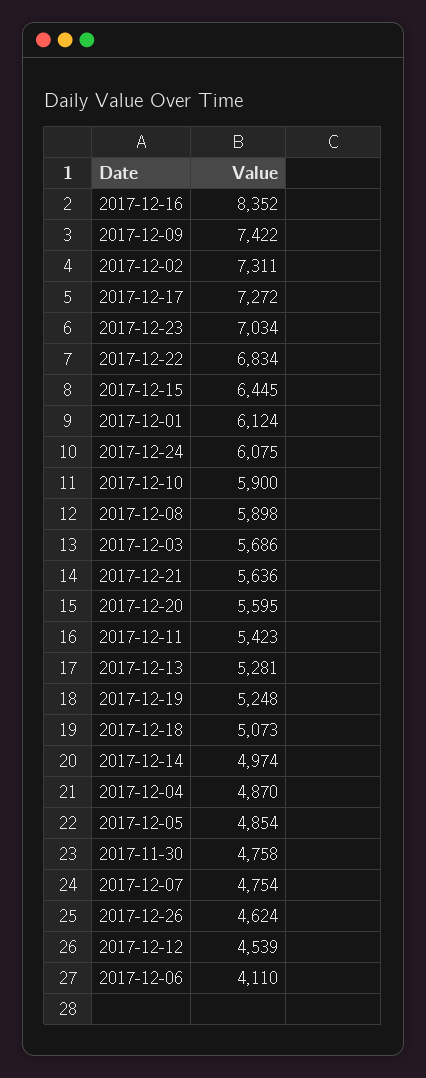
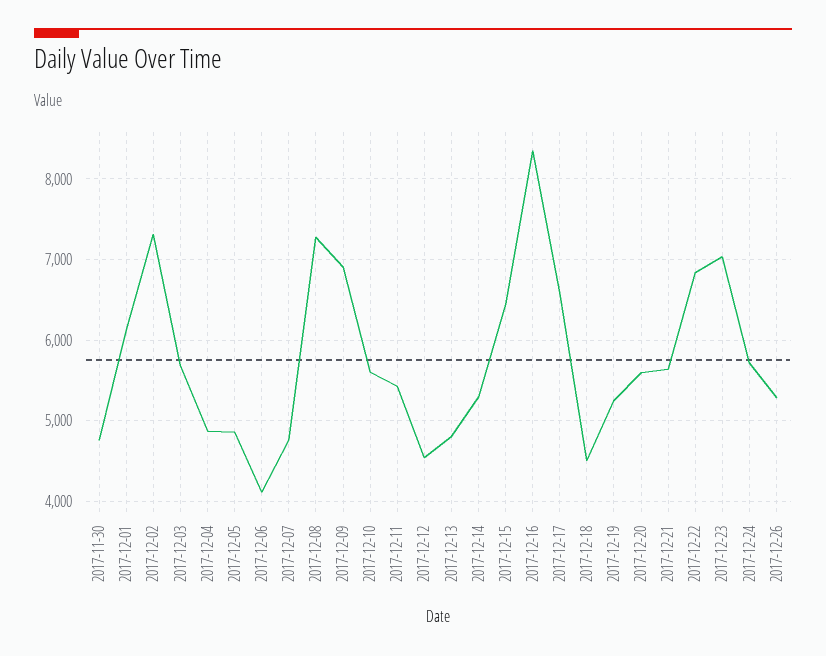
2017-12-09: 7422 -> 6900
2017-12-17: 7272 -> 6600
2017-12-24: 6075 -> 5700
2017-12-10: 5900 -> 5600
2017-12-08: 5898 -> 7300
2017-12-13: 5281 -> 4800
2017-12-18: 5073 -> 4500
2017-12-14: 4974 -> 5300
2017-12-26: 4624 -> 5300

